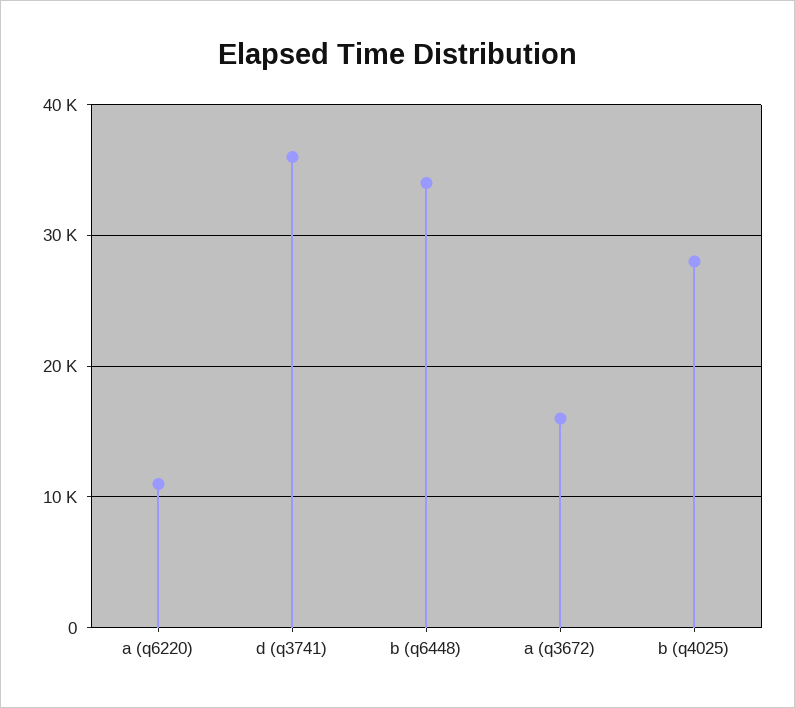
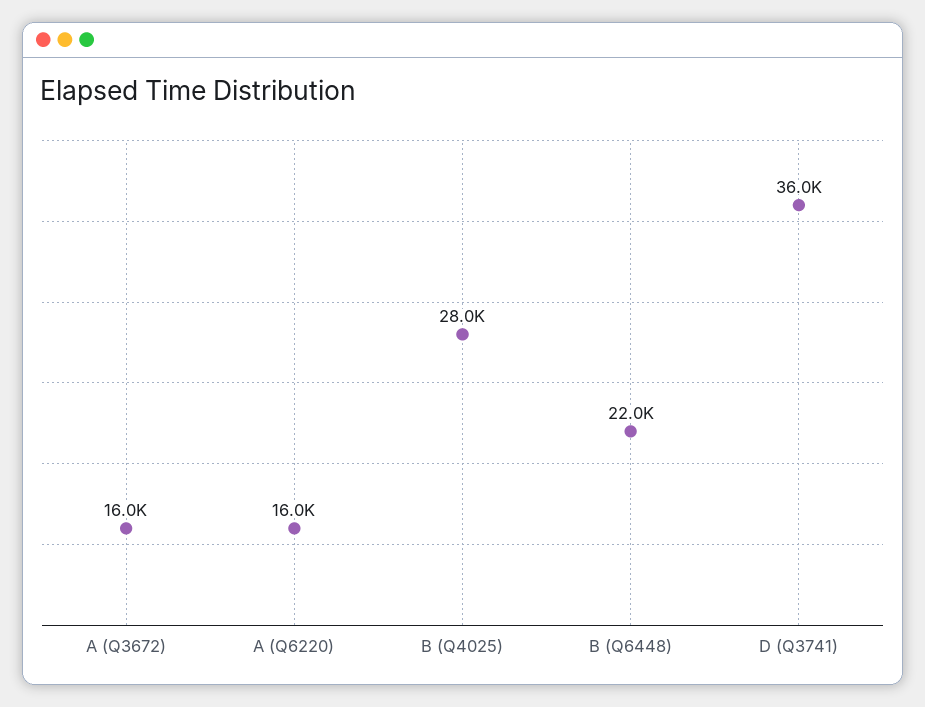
a (q6220): 11000 -> 16000
b (q6448): 34000 -> 22000

